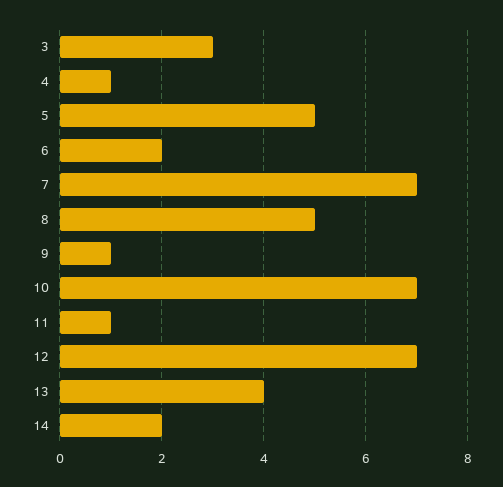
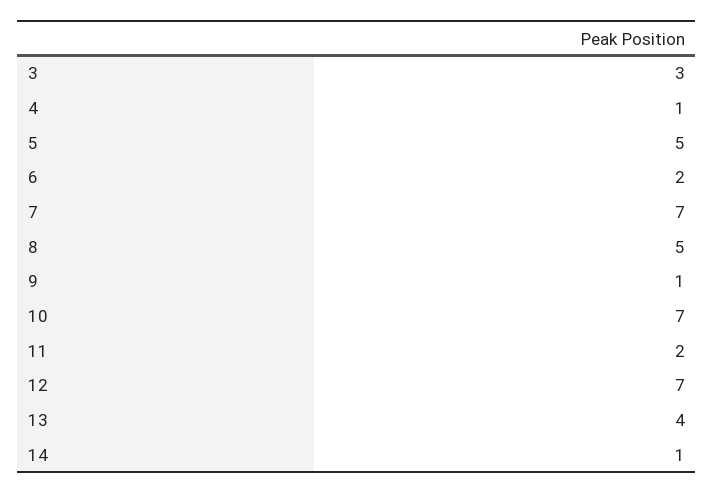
11: 1 -> 2
14: 2 -> 1

